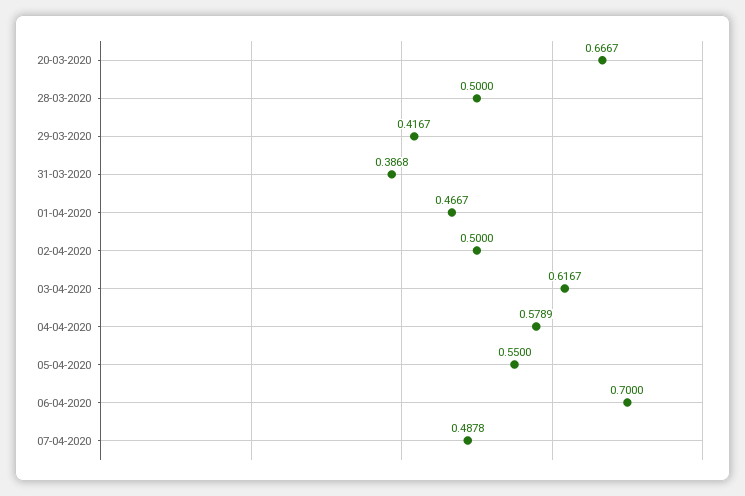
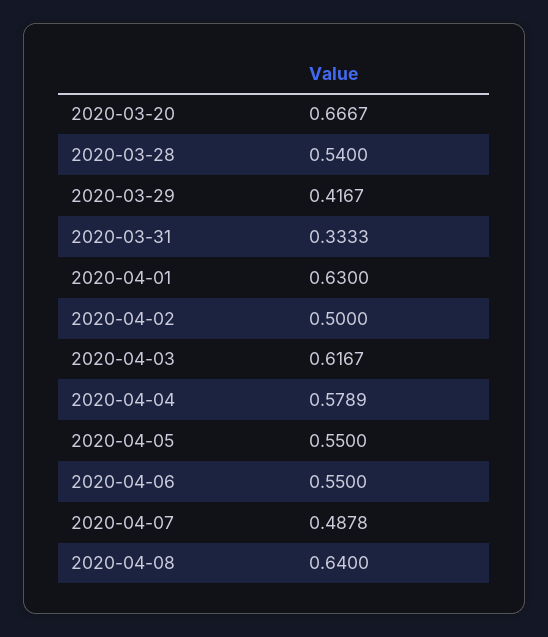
28-03-2020: 0.5 -> 0.54
31-03-2020: 0.3868 -> 0.3333
01-04-2020: 0.4667 -> 0.63
06-04-2020: 0.7 -> 0.55
2020-04-08: none -> 0.64

